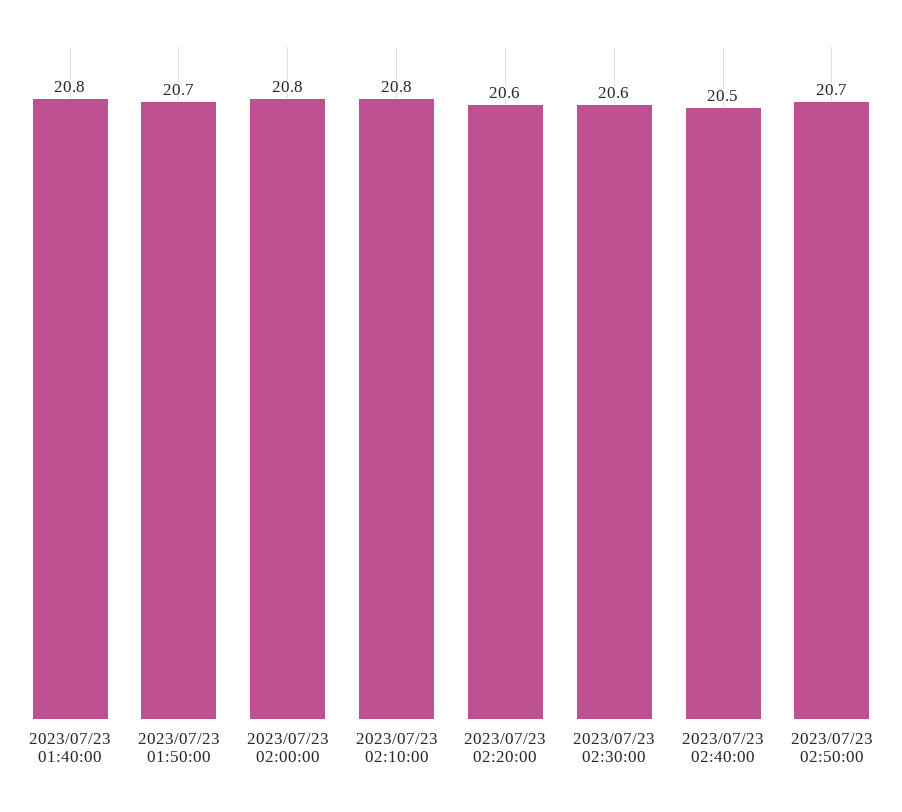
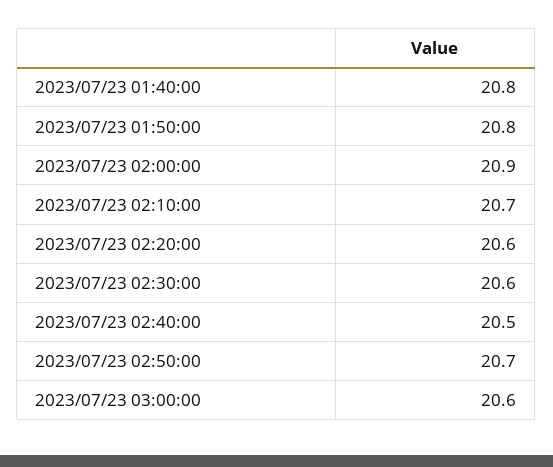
2023/07/23 01:50:00: 20.7 -> 20.8
2023/07/23 02:00:00: 20.8 -> 20.9
2023/07/23 02:10:00: 20.8 -> 20.7
2023/07/23 03:00:00: none -> 20.6

